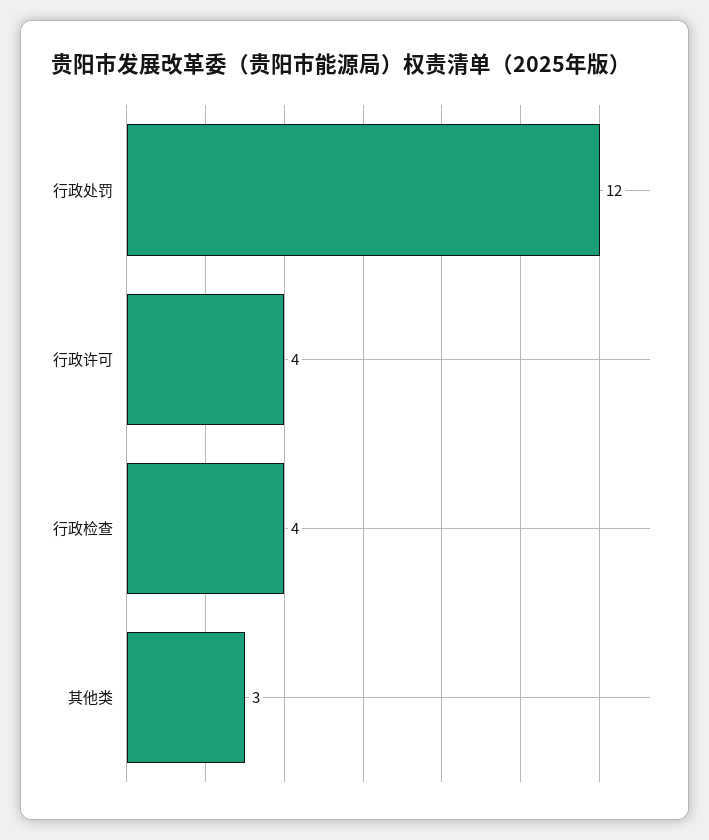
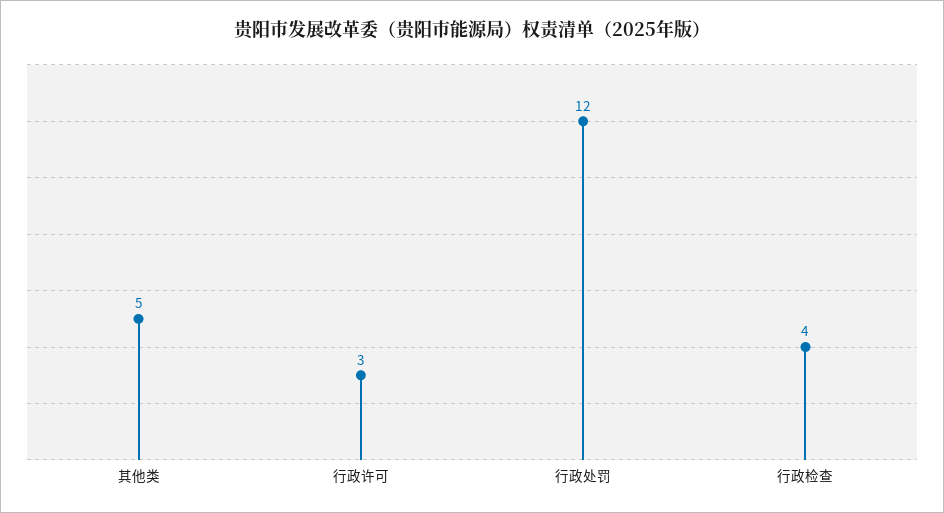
行政许可: 4 -> 3
其他类: 3 -> 5

